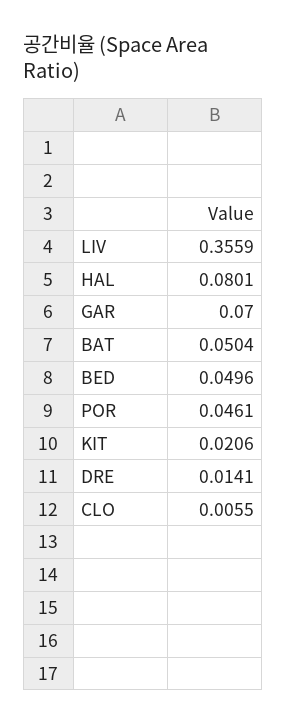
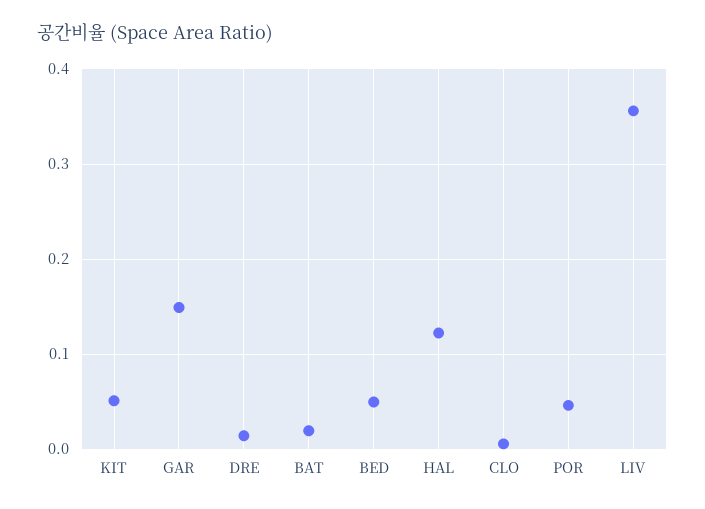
HAL: 0.0801 -> 0.12
GAR: 0.07 -> 0.15
BAT: 0.0504 -> 0.02
KIT: 0.0206 -> 0.05

